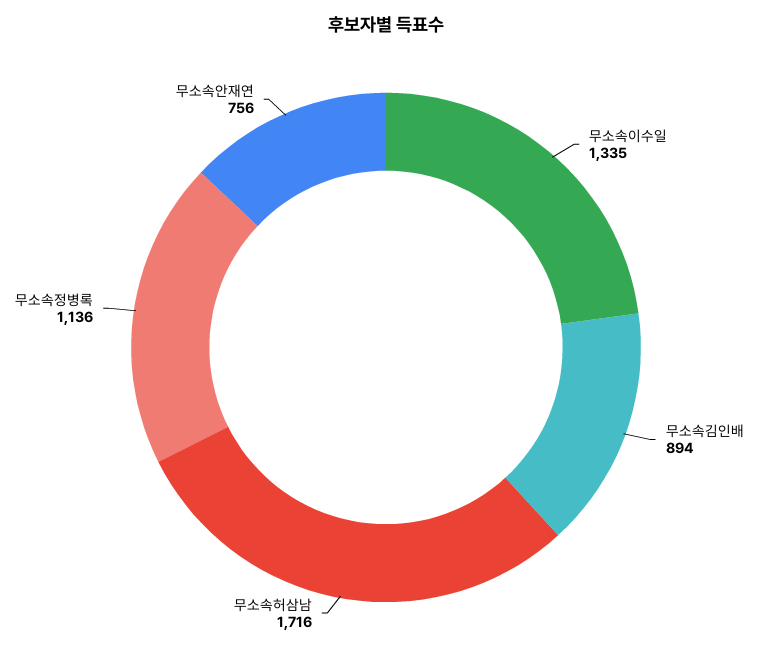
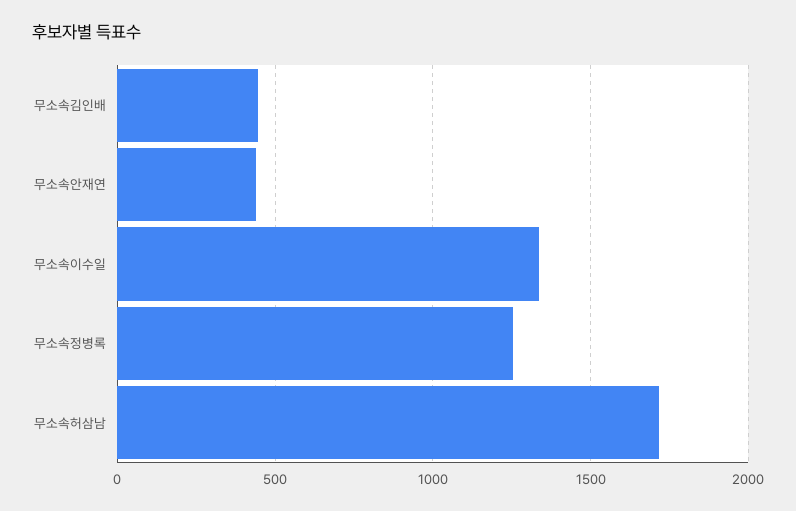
무소속김인배: 894 -> 450
무소속정병록: 1136 -> 1250
무소속안재연: 756 -> 450

